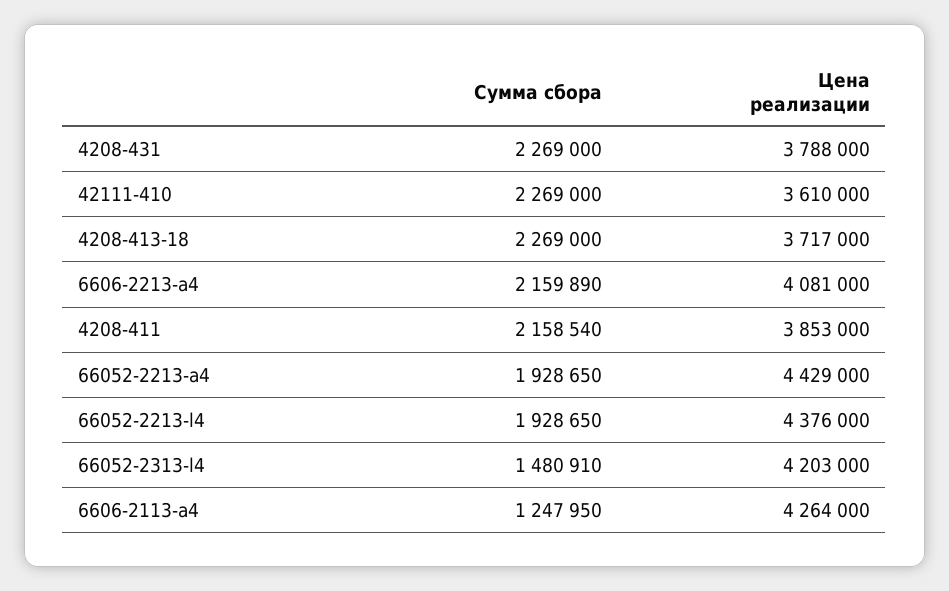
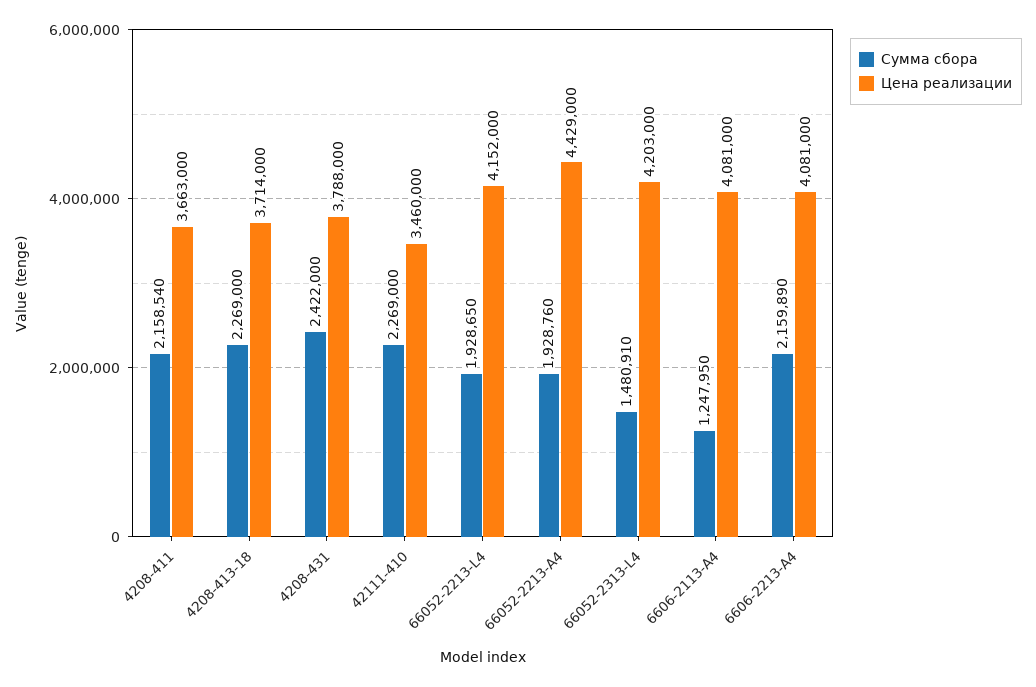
Сумма сбора, 4208-431: 2269000 -> 2422000
Цена реализации, 42111-410: 3610000 -> 3460000
Цена реализации, 4208-413-18: 3717000 -> 3714000
Цена реализации, 4208-411: 3853000 -> 3663000
Сумма сбора, 66052-2213-а4: 1928650 -> 1928760
Цена реализации, 66052-2213-l4: 4376000 -> 4152000
Цена реализации, 6606-2113-а4: 4264000 -> 4081000

